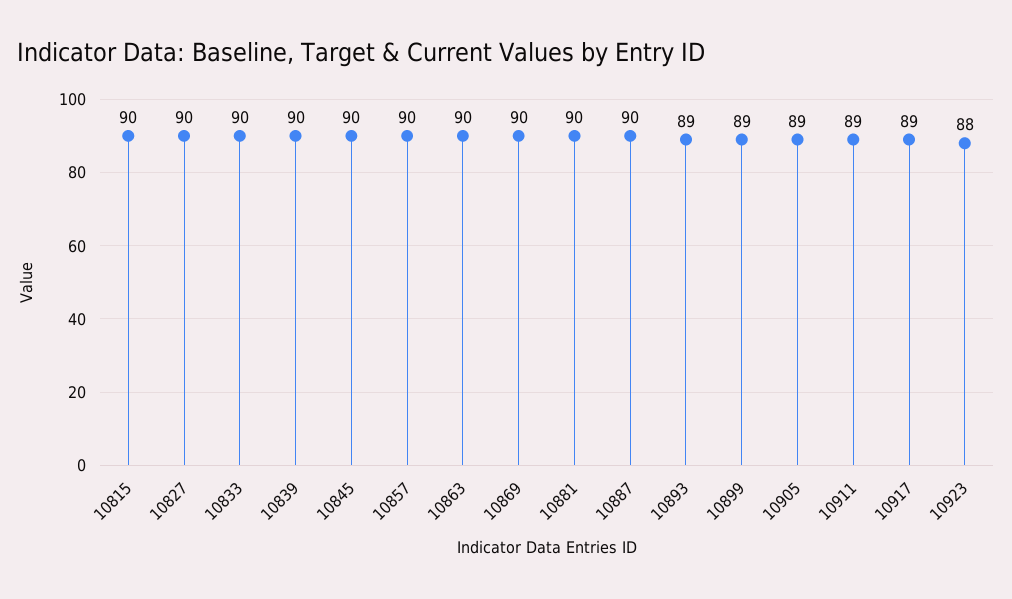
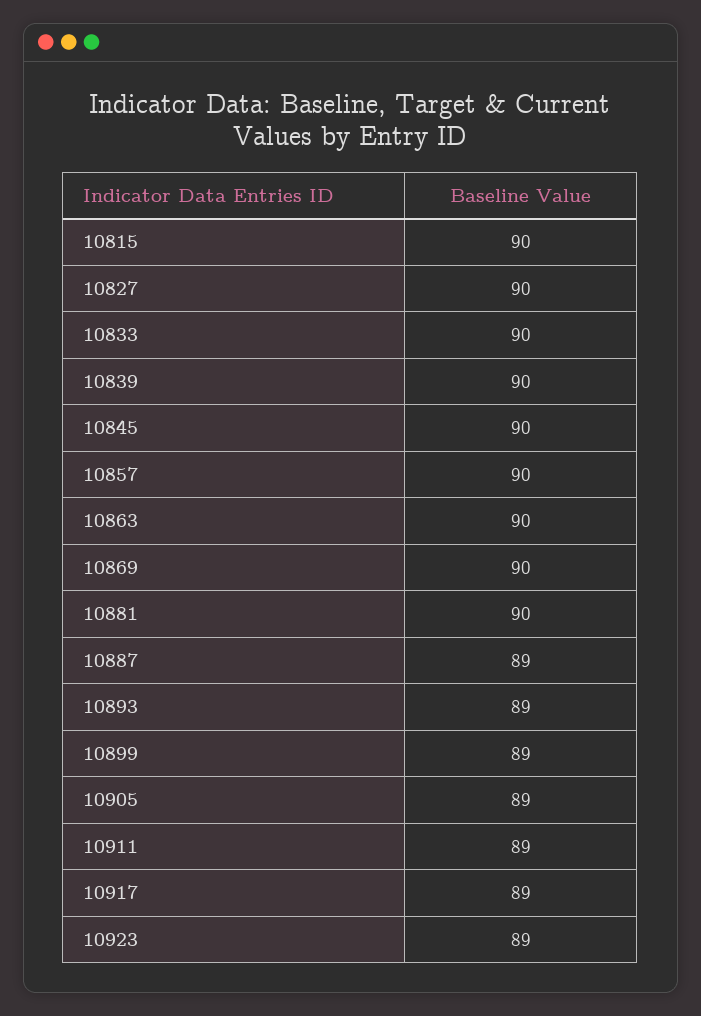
10887: 90 -> 89
10923: 88 -> 89

